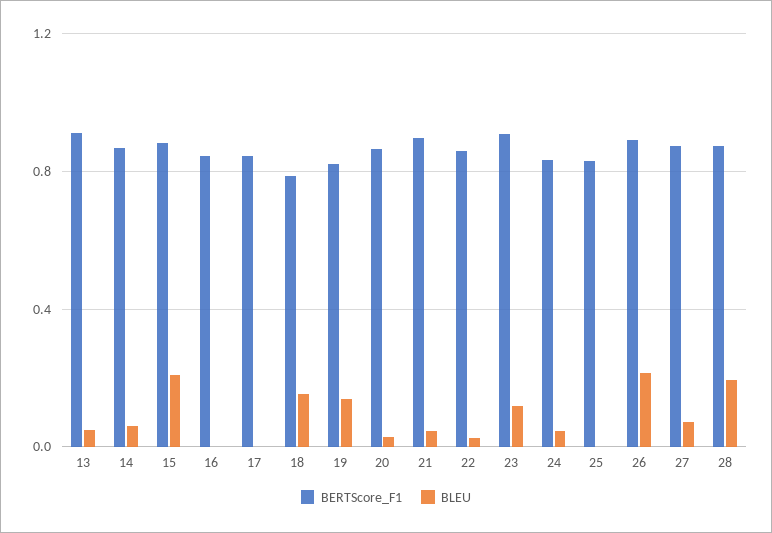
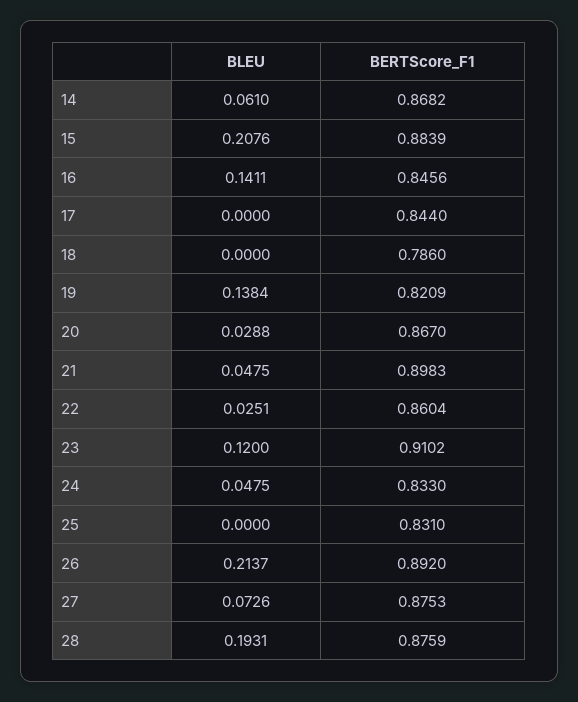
BERTScore_F1, 13: 0.9 -> none
BLEU, 13: 0.05 -> none
BLEU, 16: 0 -> 0.1411
BLEU, 18: 0.15 -> 0

